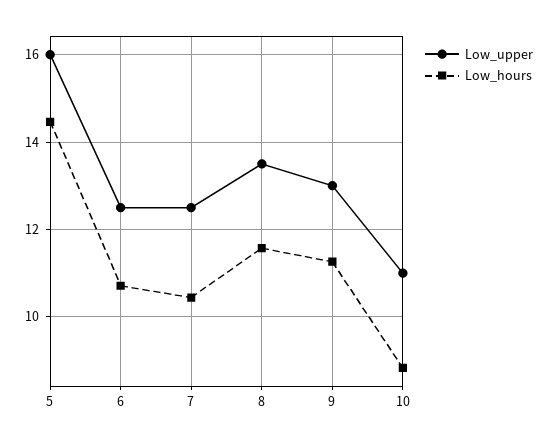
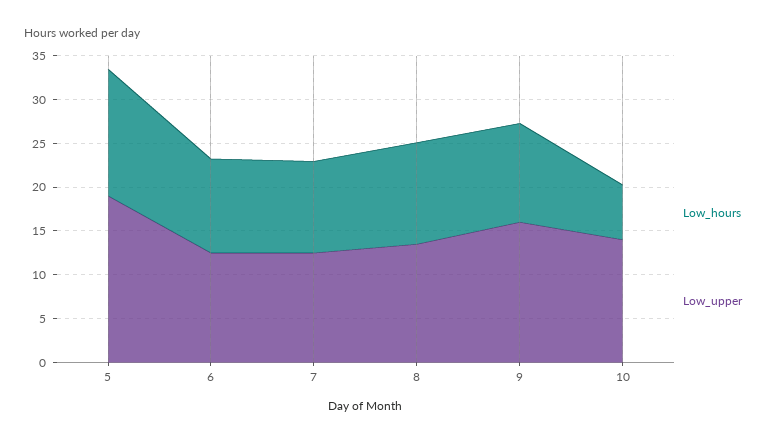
Low_upper, 5: 16 -> 19
Low_upper, 9: 13 -> 16
Low_upper, 10: 11 -> 14
Low_hours, 10: 8.8 -> 6

